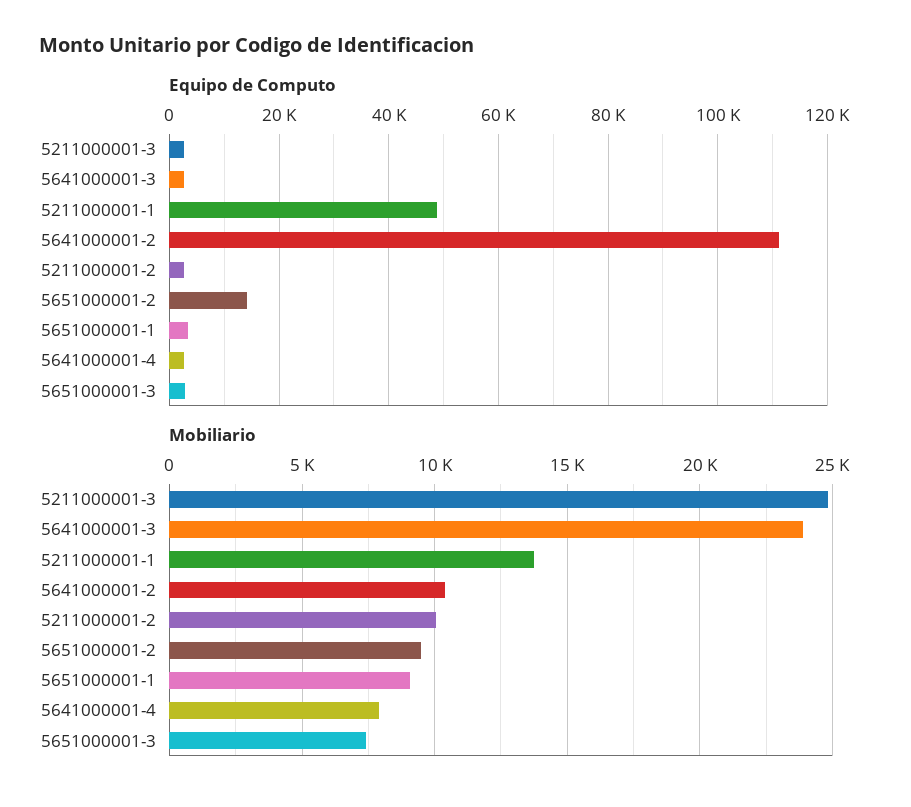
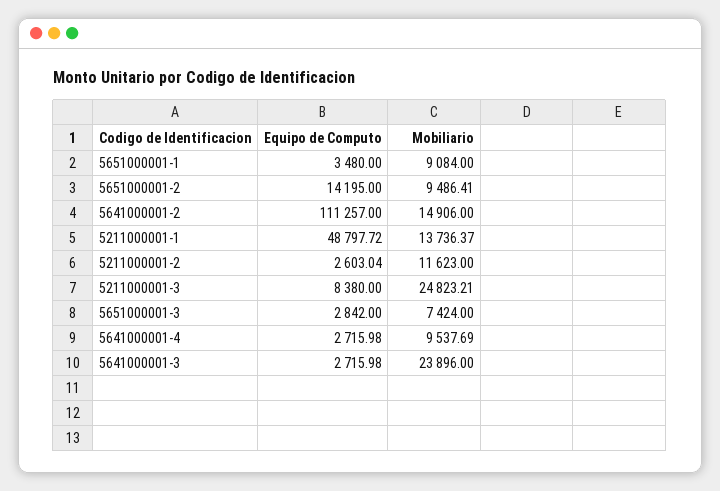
Equipo de Computo, 5211000001-3: 2000 -> 8380
Mobiliario, 5641000001-2: 10500 -> 14906
Mobiliario, 5211000001-2: 10000 -> 11623
Mobiliario, 5641000001-4: 8000 -> 9537.69

